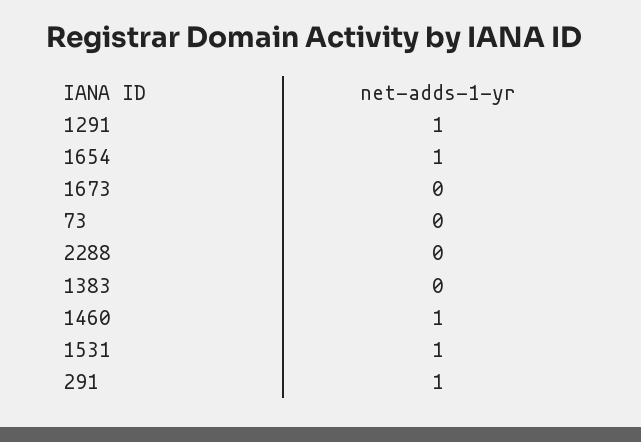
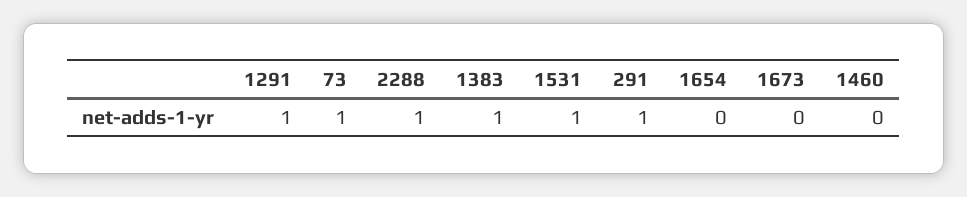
1654: 1 -> 0
73: 0 -> 1
2288: 0 -> 1
1383: 0 -> 1
1460: 1 -> 0

